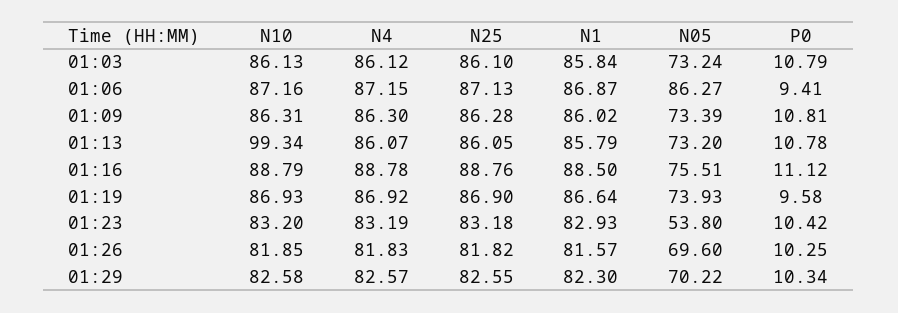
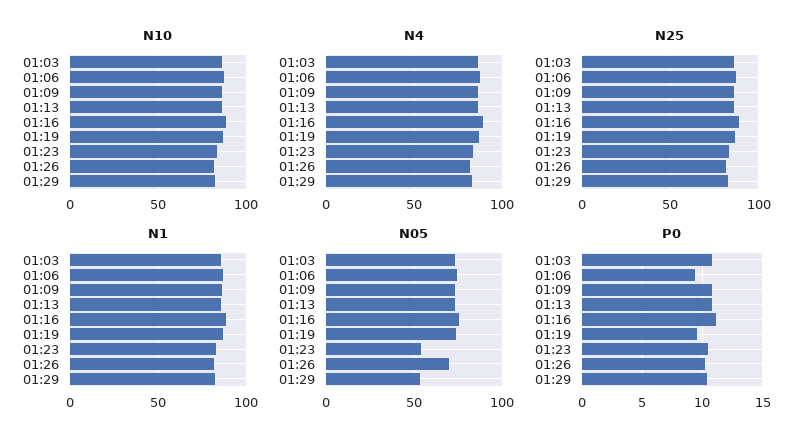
N05, 01:06: 86.27 -> 75
N10, 01:13: 99.34 -> 85
N05, 01:29: 70.22 -> 55

